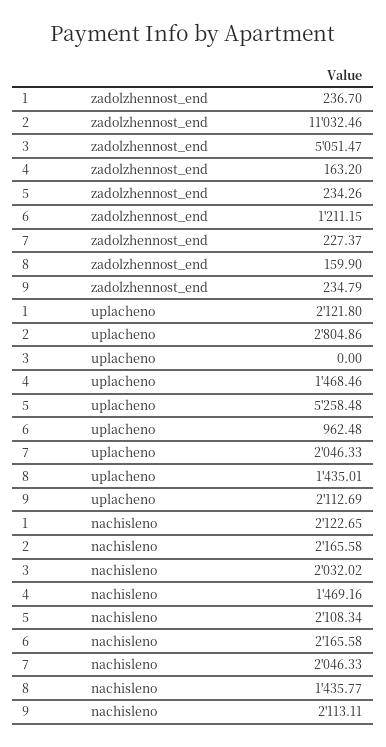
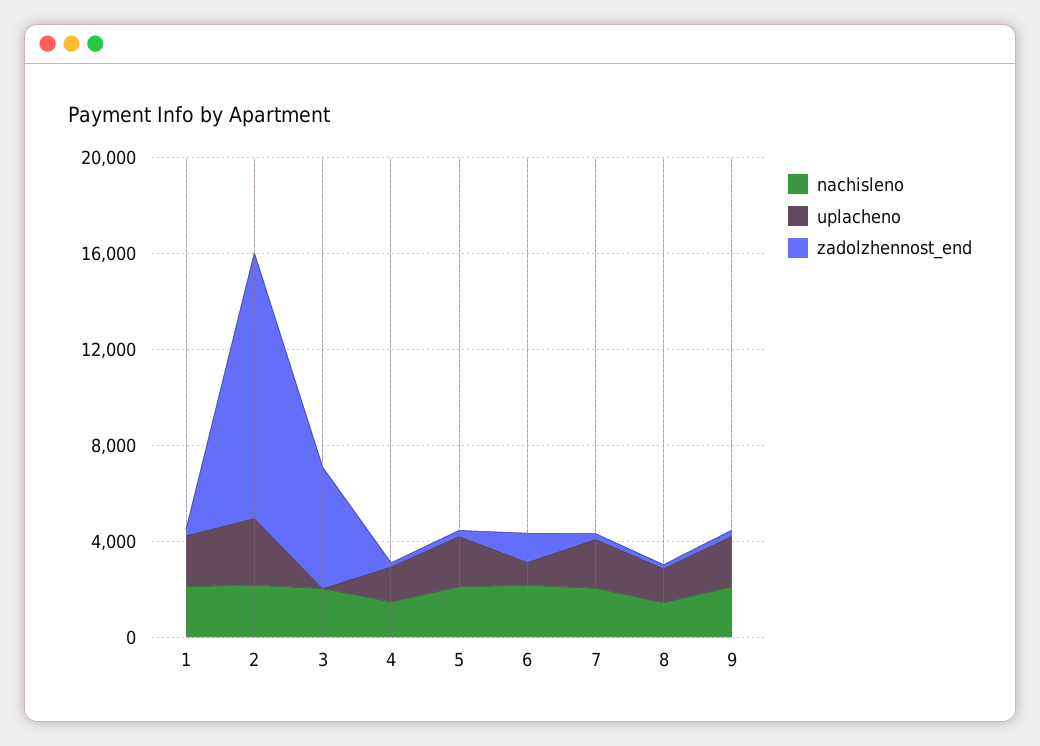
uplacheno, 5: 5258.48 -> 2000

